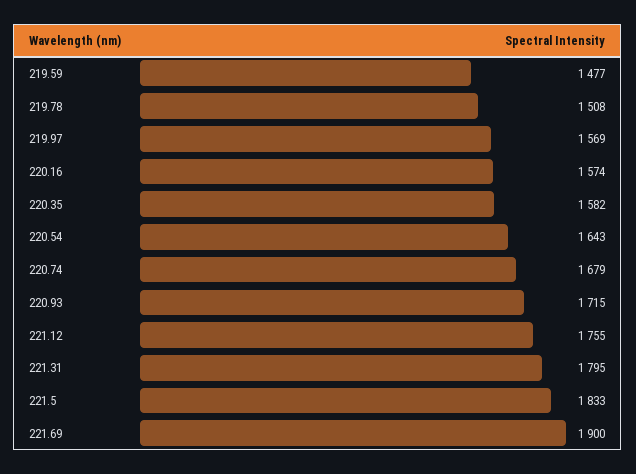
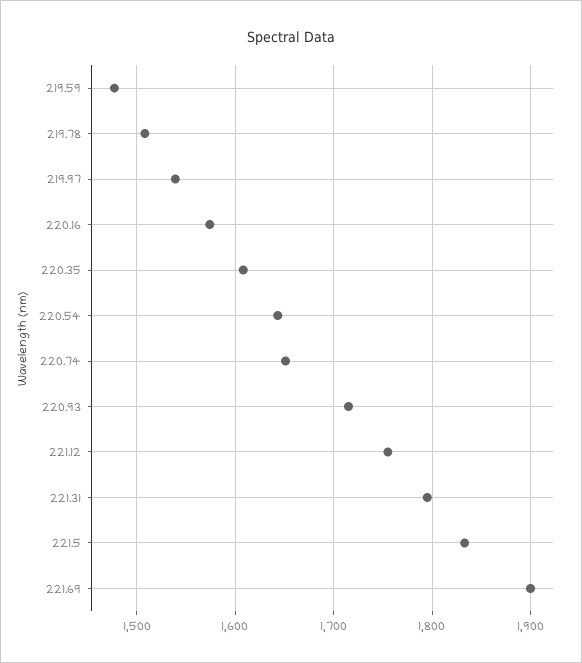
219.97: 1569 -> 1540
220.35: 1582 -> 1610
220.74: 1679 -> 1650

